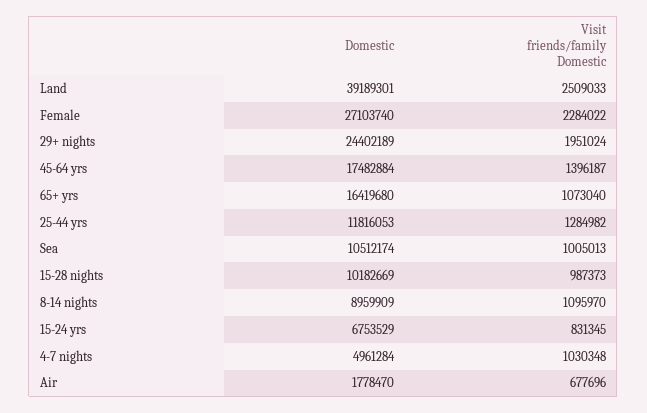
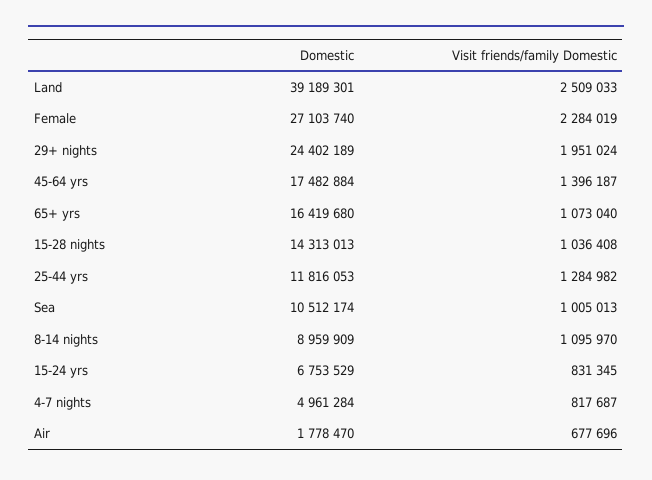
Visit friends/family Domestic, Female: 2284022 -> 2284019
Domestic, 15-28 nights: 10182669 -> 14313013
Visit friends/family Domestic, 15-28 nights: 987373 -> 1036408
Visit friends/family Domestic, 4-7 nights: 1030348 -> 817687

